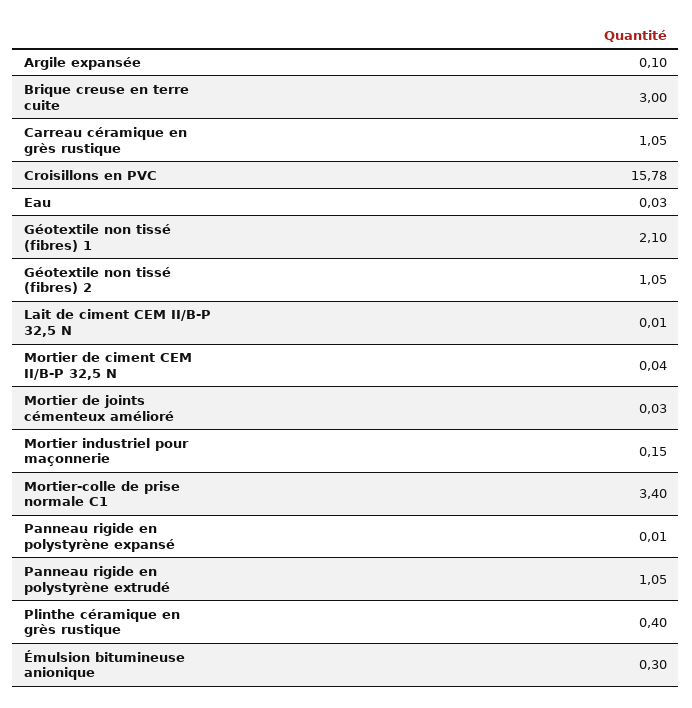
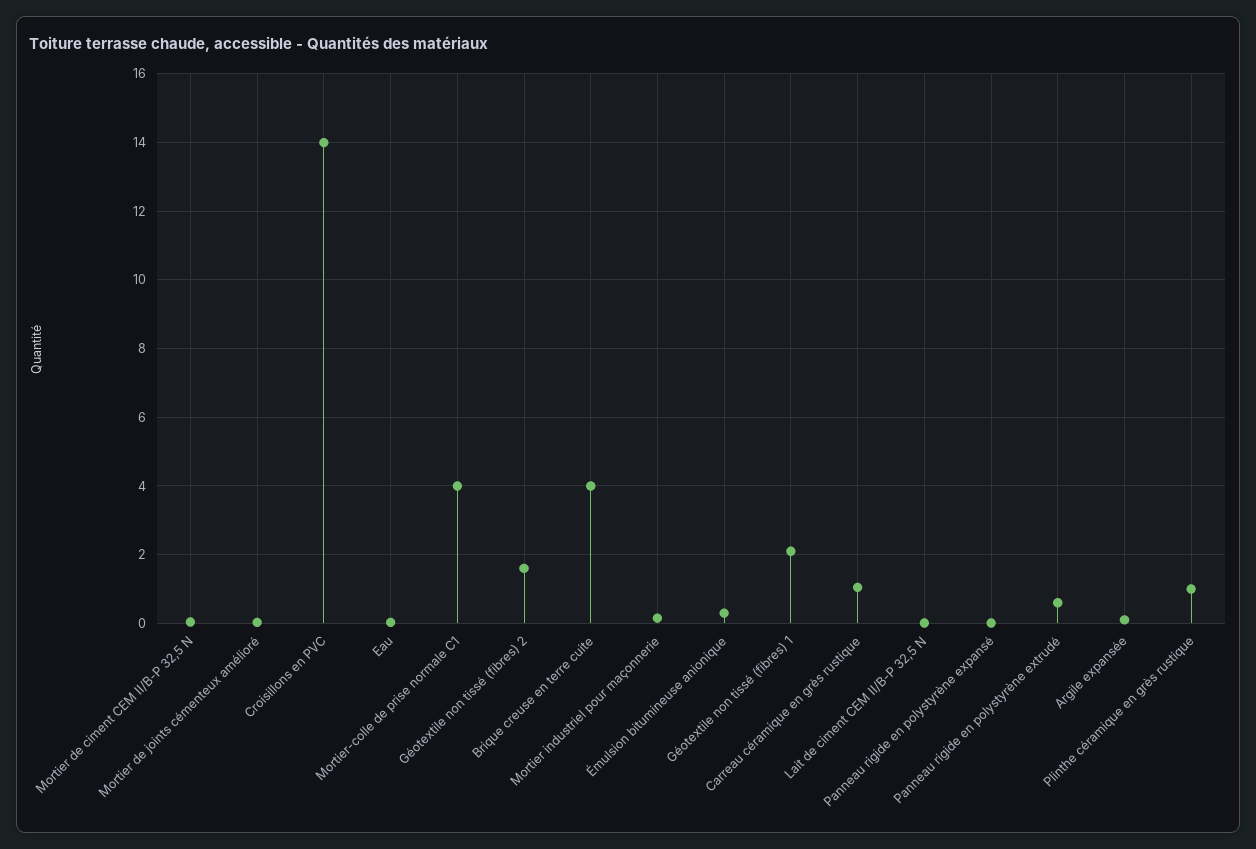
Brique creuse en terre cuite: 3 -> 4
Croisillons en PVC: 15.78 -> 14
Géotextile non tissé (fibres) 2: 1.05 -> 1.6
Mortier-colle de prise normale C1: 3.4 -> 4
Panneau rigide en polystyrène extrudé: 1.05 -> 0.6
Plinthe céramique en grès rustique: 0.4 -> 1

